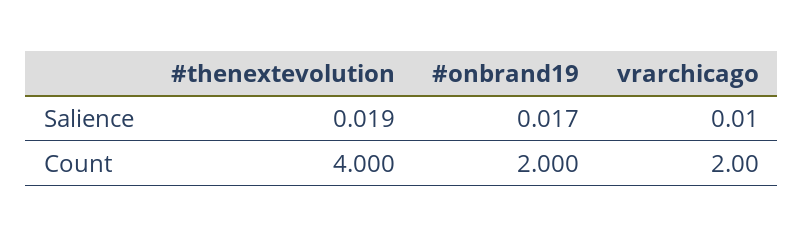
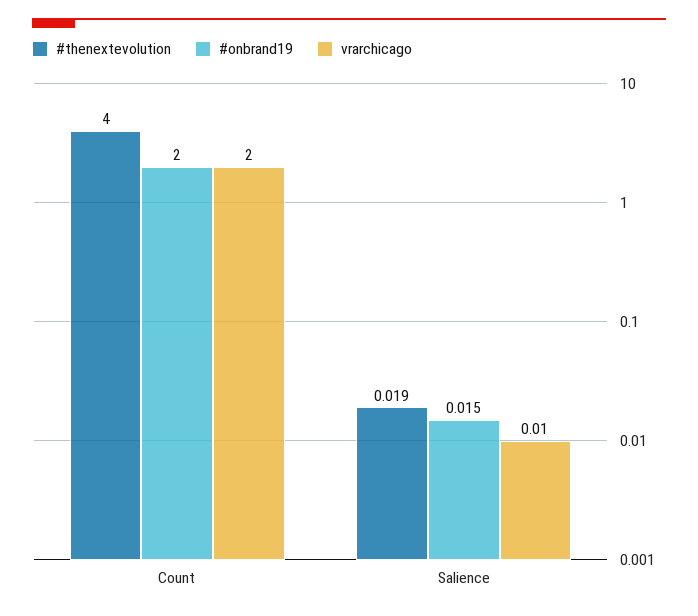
#onbrand19, Salience: 0.017 -> 0.015

